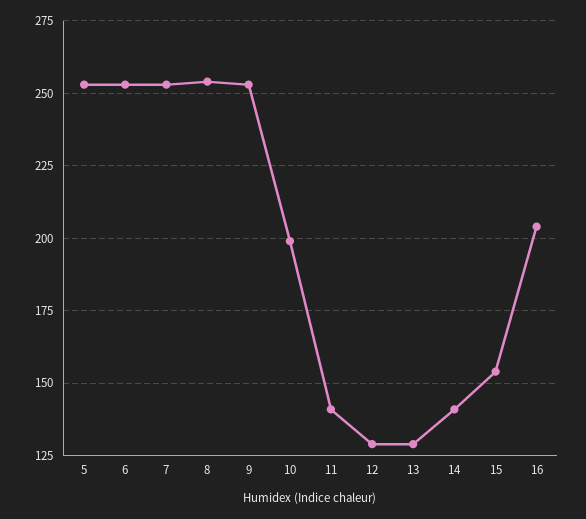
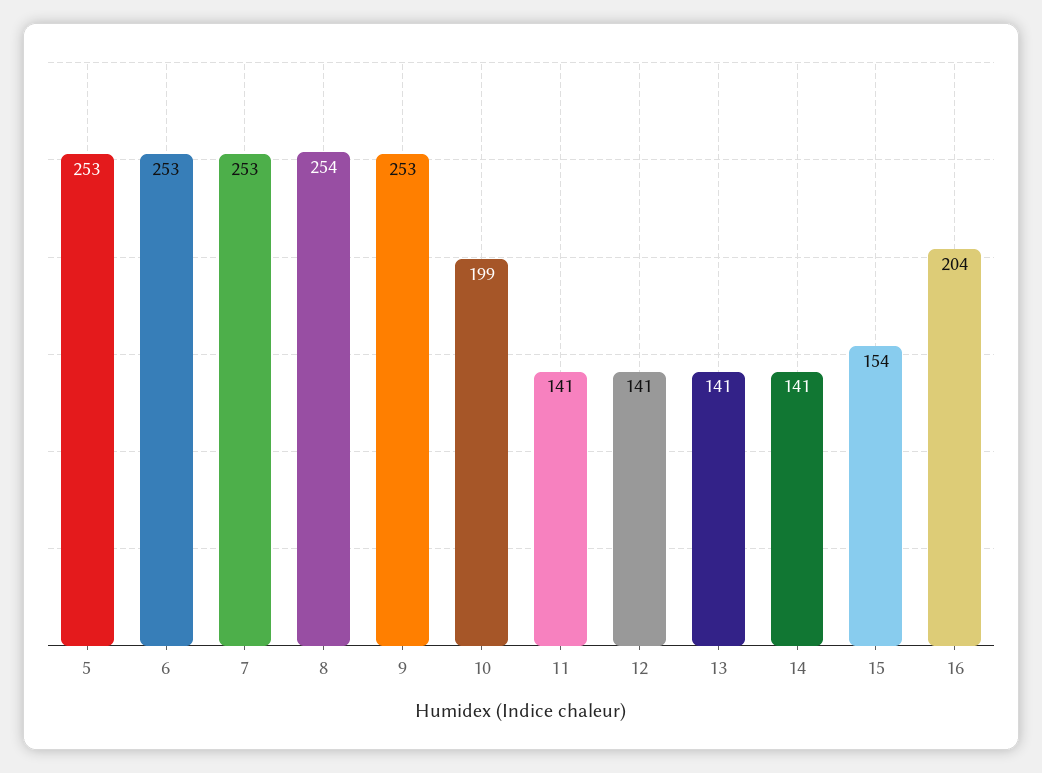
12: 130 -> 141
13: 130 -> 141

